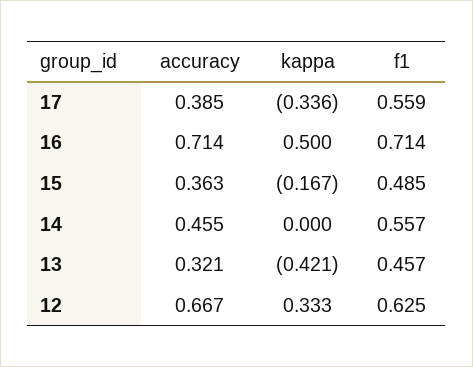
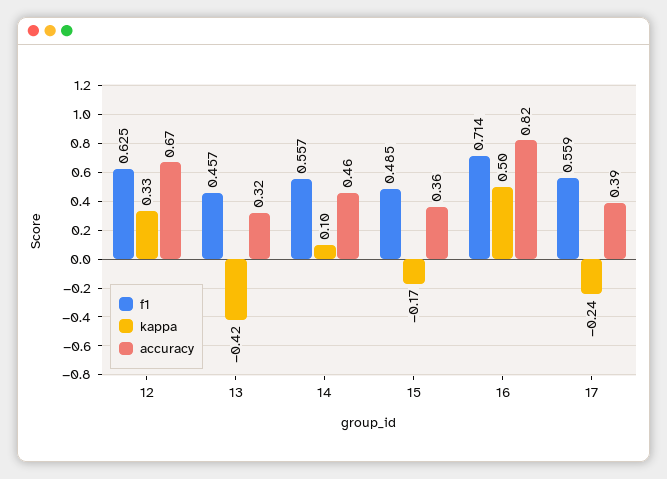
kappa, 17: -0.336 -> -0.24
accuracy, 16: 0.714 -> 0.82
kappa, 14: 0 -> 0.1

